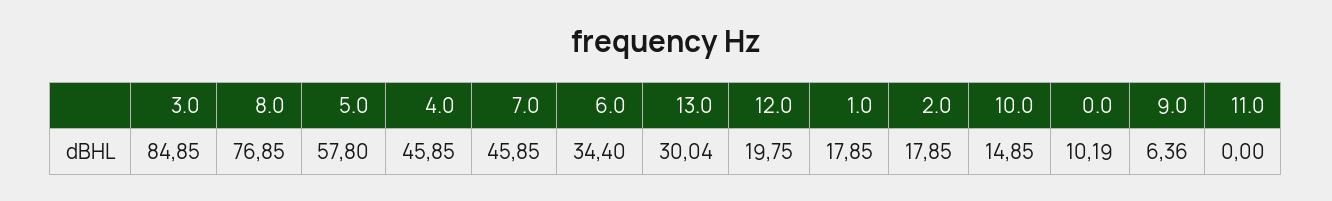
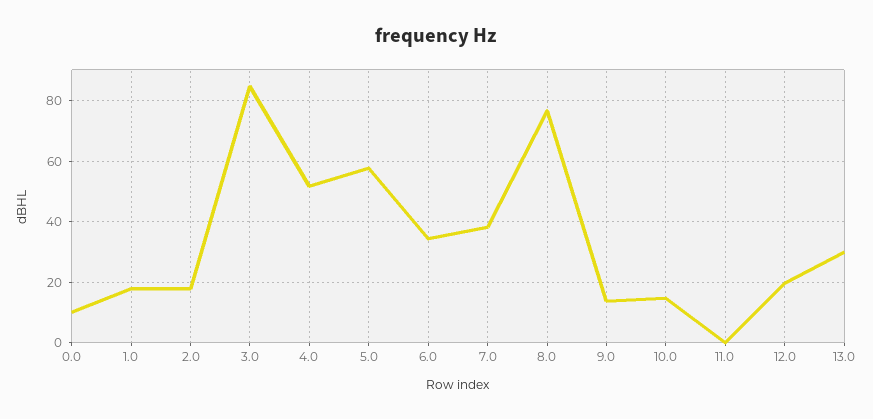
4.0: 45.85 -> 52
7.0: 45.85 -> 38
9.0: 6.36 -> 14

